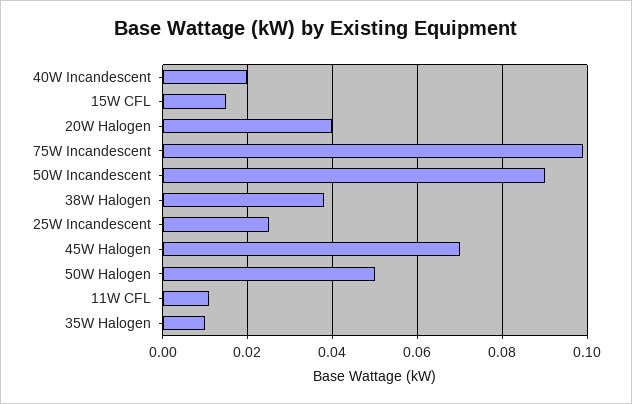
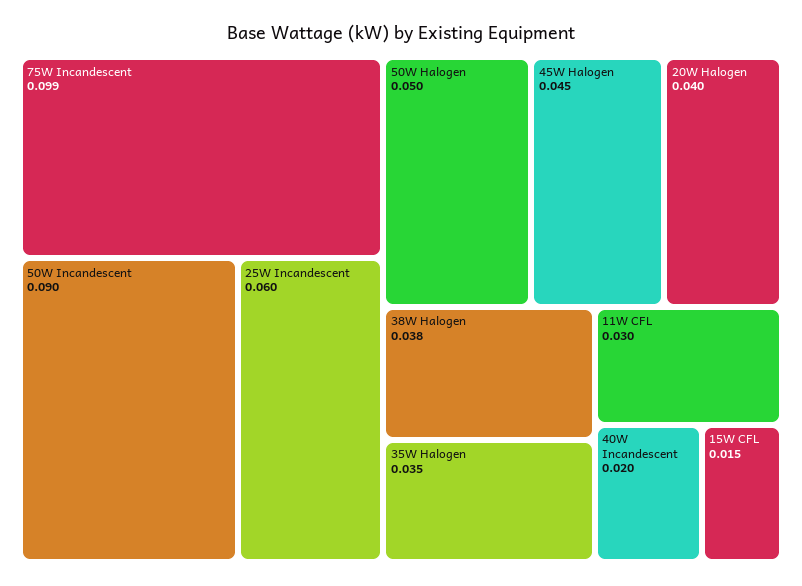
25W Incandescent: 0.025 -> 0.06
45W Halogen: 0.07 -> 0.045
11W CFL: 0.01 -> 0.03
35W Halogen: 0.01 -> 0.035

